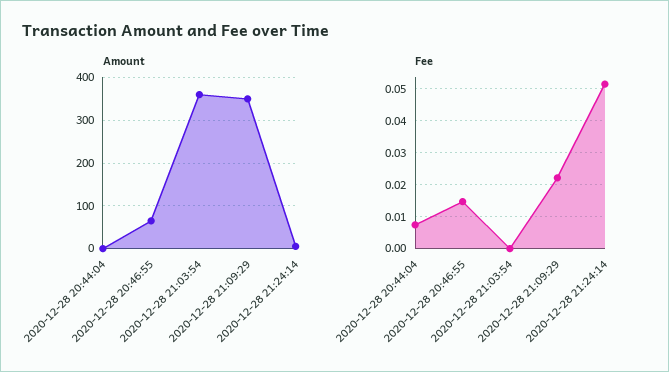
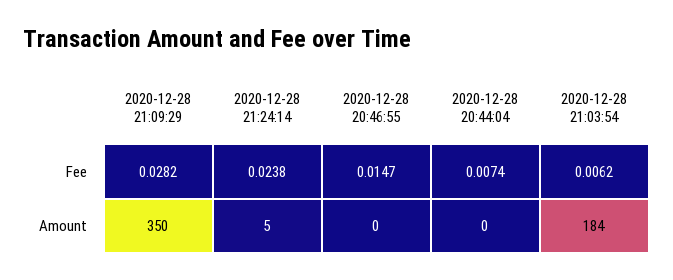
Amount, 2020-12-28 20:46:55: 60 -> 0
Amount, 2020-12-28 21:03:54: 360 -> 184
Fee, 2020-12-28 21:03:54: 0 -> 0.0062
Fee, 2020-12-28 21:09:29: 0.022 -> 0.0282
Fee, 2020-12-28 21:24:14: 0.052 -> 0.0238

